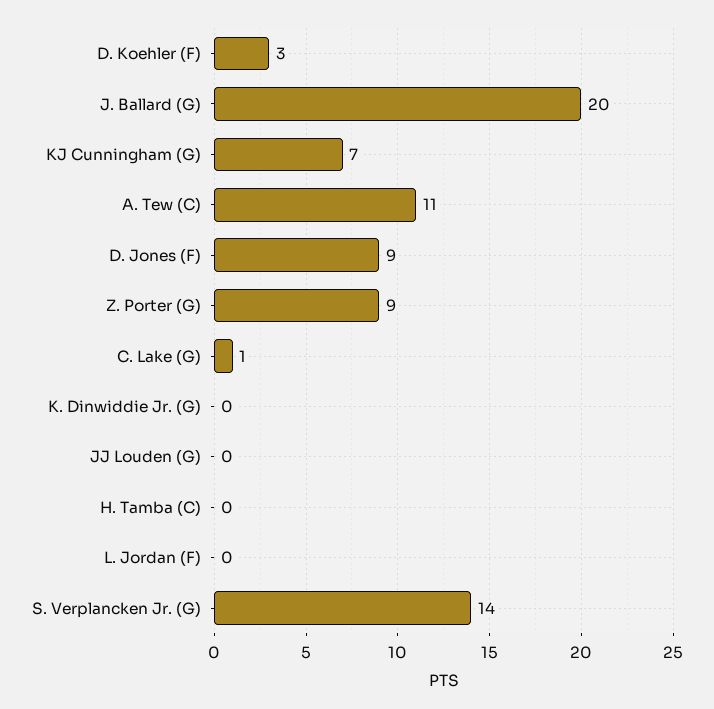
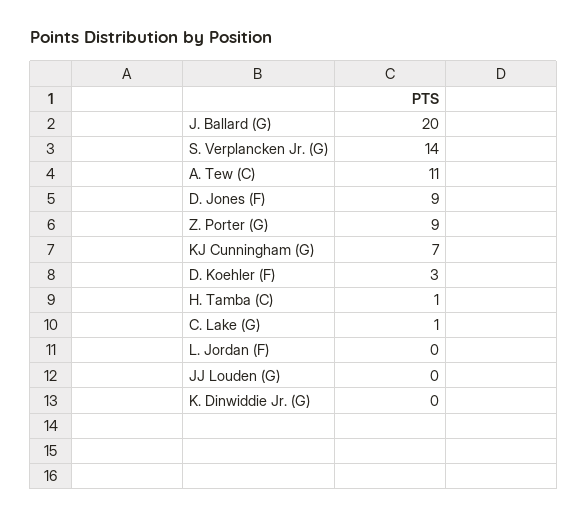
H. Tamba (C): 0 -> 1

